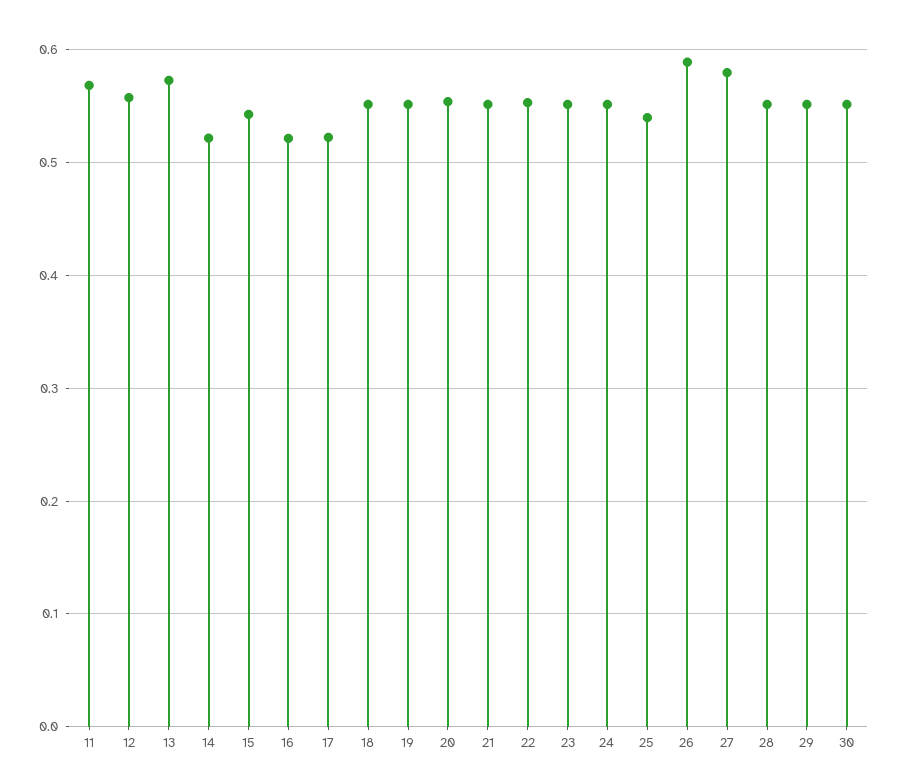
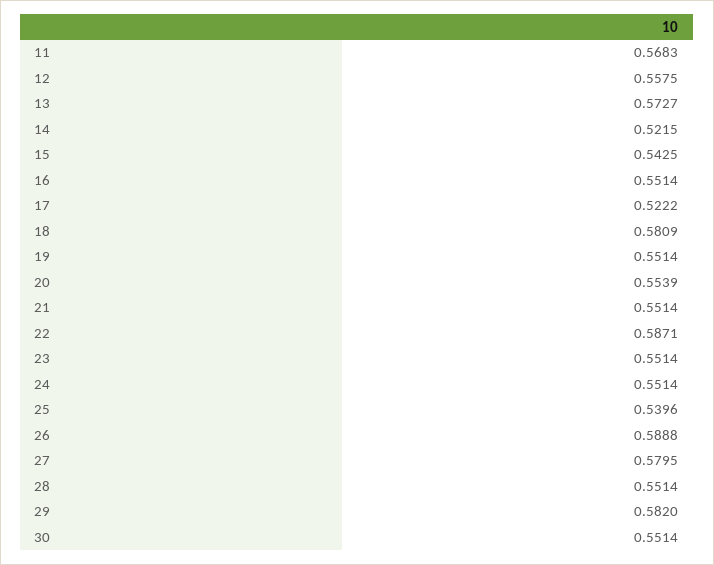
16: 0.52 -> 0.5514
18: 0.55 -> 0.5809
22: 0.55 -> 0.5871
29: 0.55 -> 0.582

